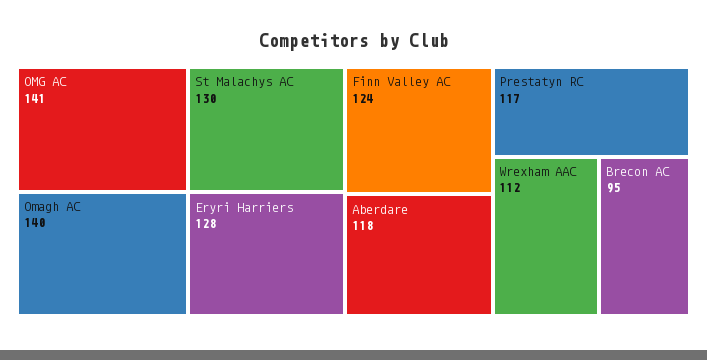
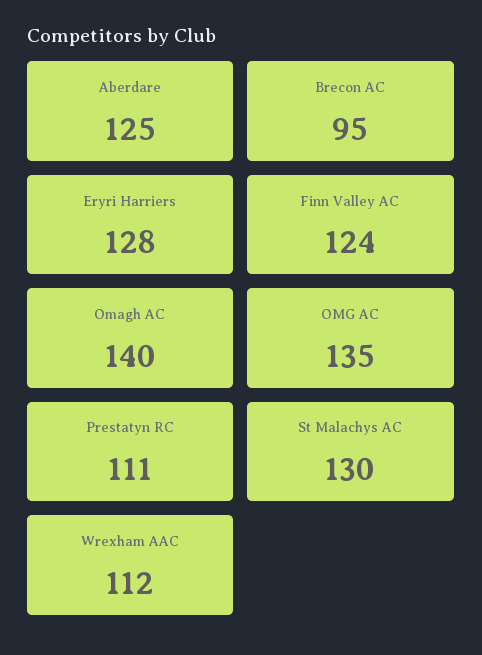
OMG AC: 141 -> 135
Aberdare: 118 -> 125
Prestatyn RC: 117 -> 111

